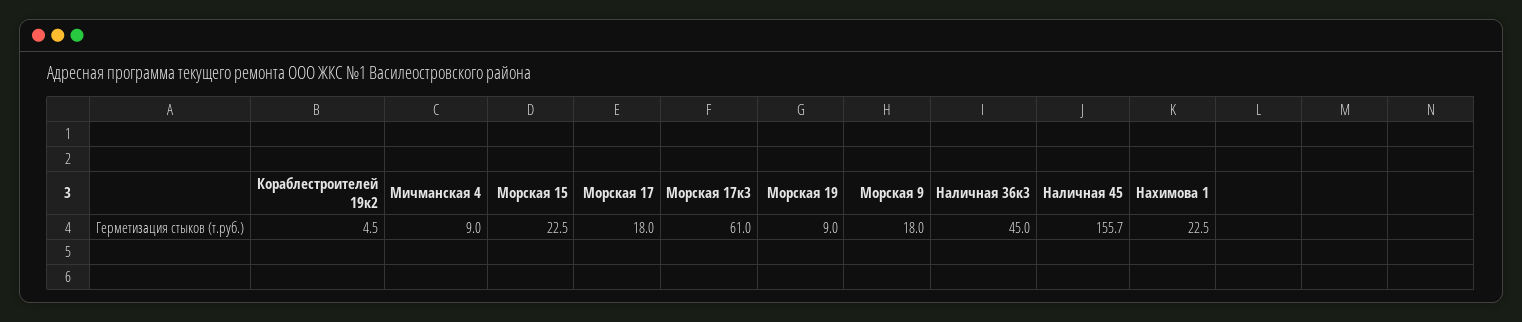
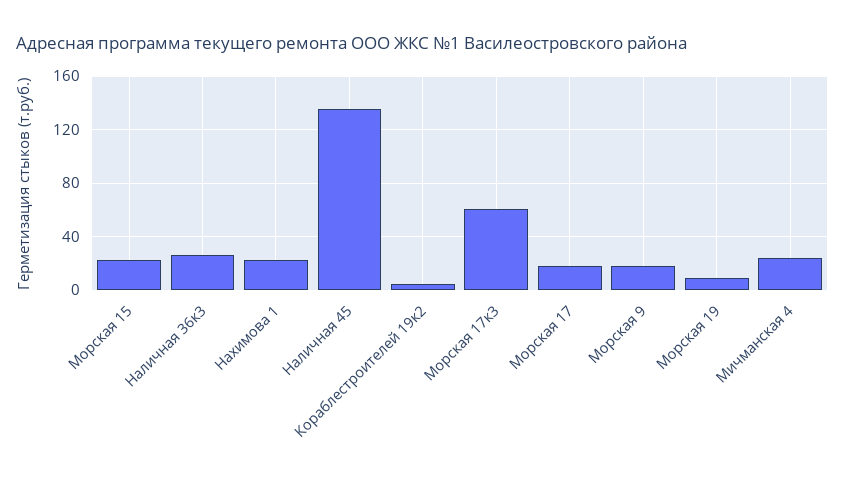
Мичманская 4: 9 -> 25
Наличная 36к3: 45 -> 25
Наличная 45: 155.7 -> 135

